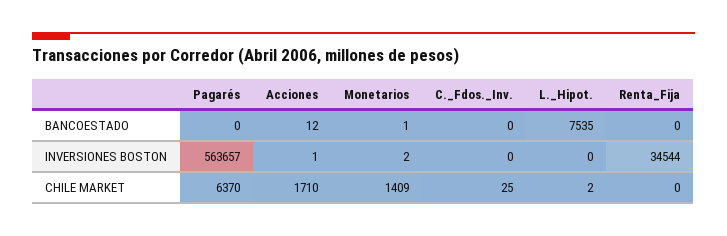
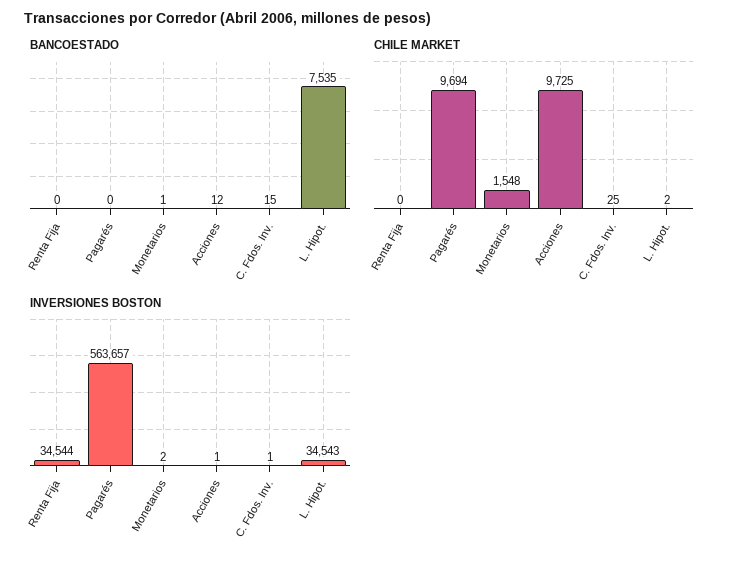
BANCOESTADO, C._Fdos._Inv.: 0 -> 15
INVERSIONES BOSTON, C._Fdos._Inv.: 0 -> 1
INVERSIONES BOSTON, L._Hipot.: 0 -> 34543
CHILE MARKET, Pagarés: 6370 -> 9694
CHILE MARKET, Acciones: 1710 -> 9725
CHILE MARKET, Monetarios: 1409 -> 1548

